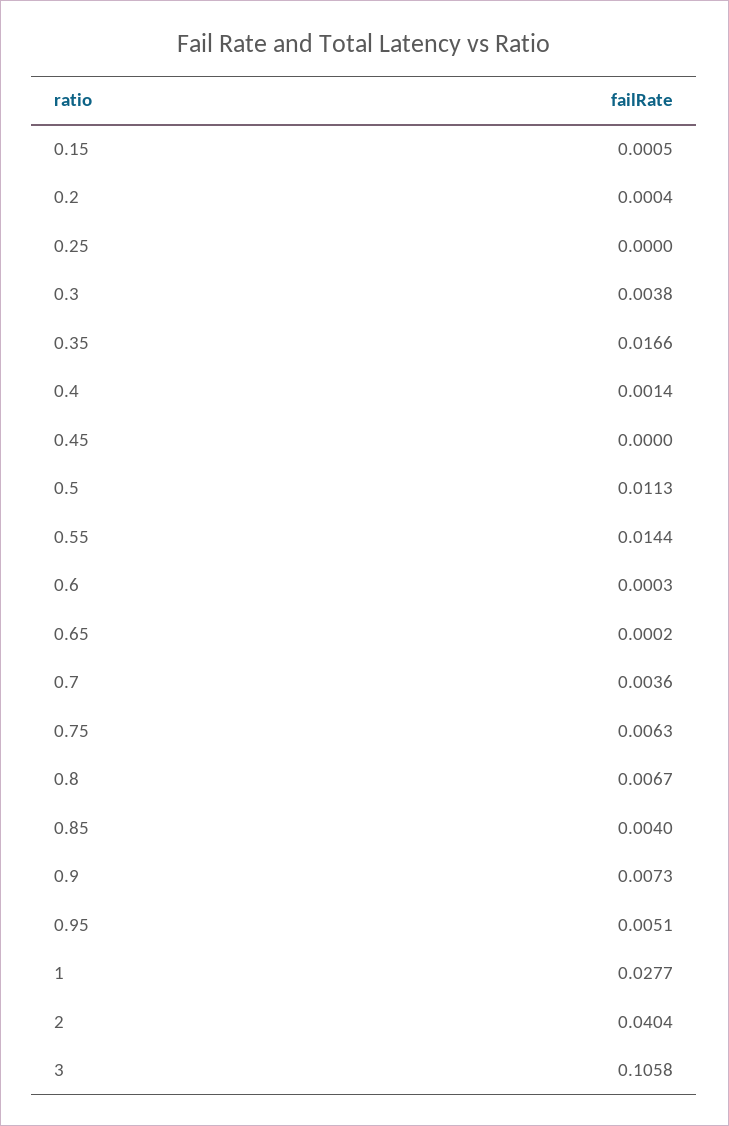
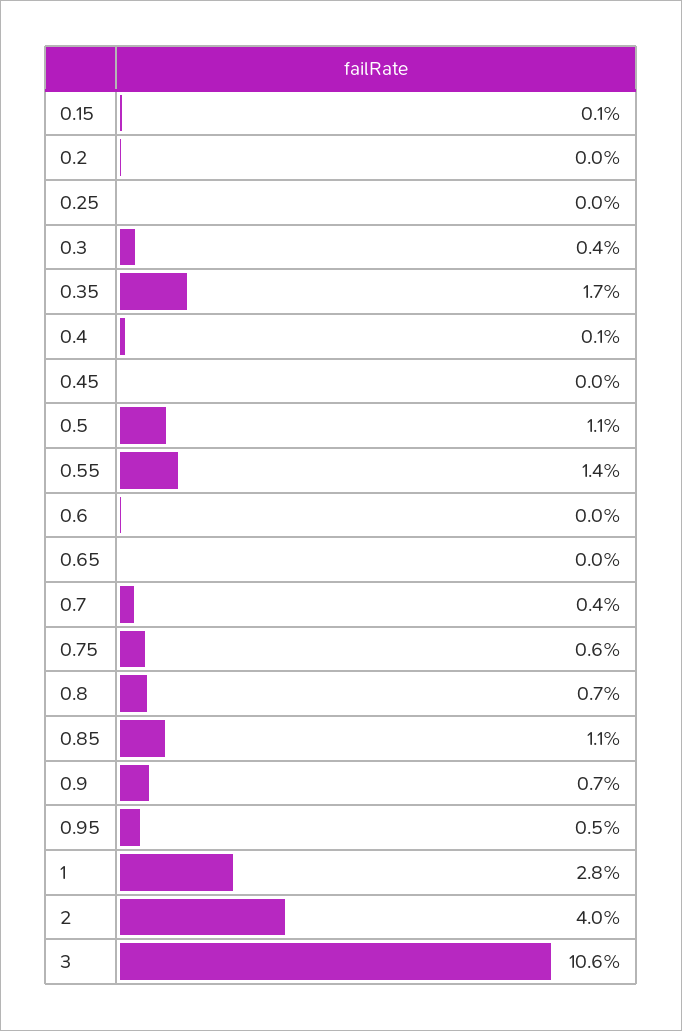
0.85: 0.004 -> 0.011

